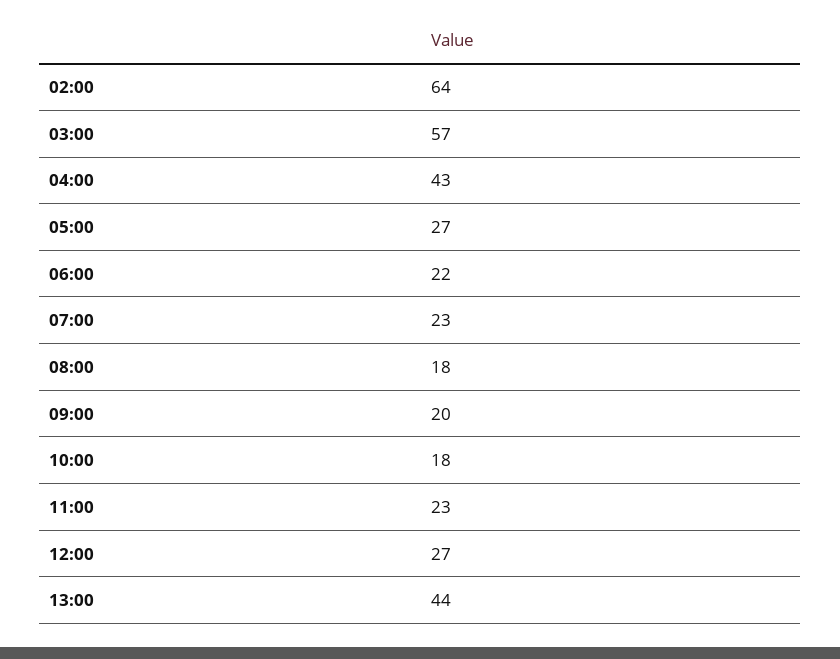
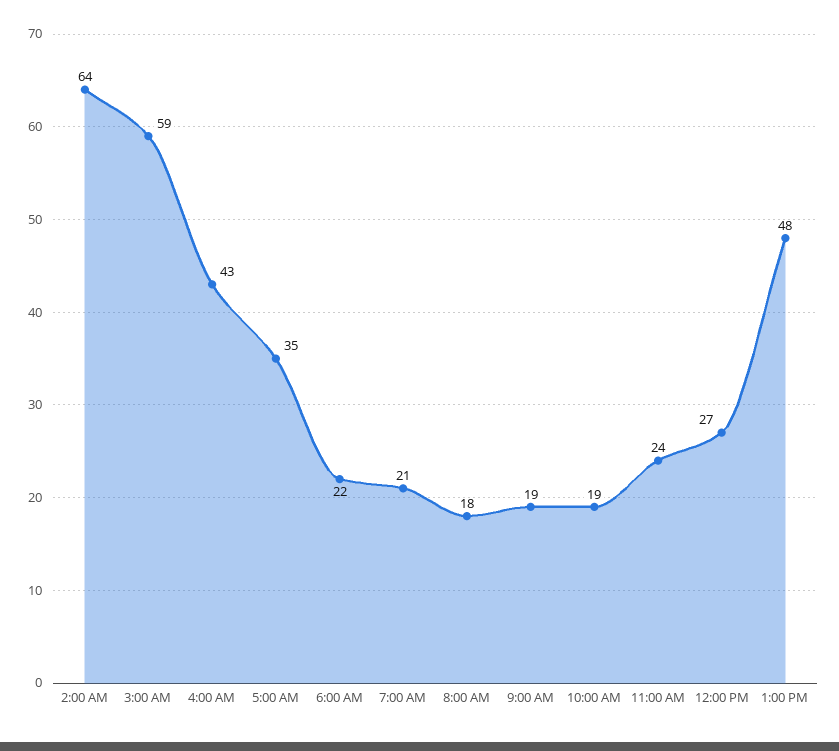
03:00: 57 -> 59
05:00: 27 -> 35
07:00: 23 -> 21
09:00: 20 -> 19
10:00: 18 -> 19
11:00: 23 -> 24
13:00: 44 -> 48

